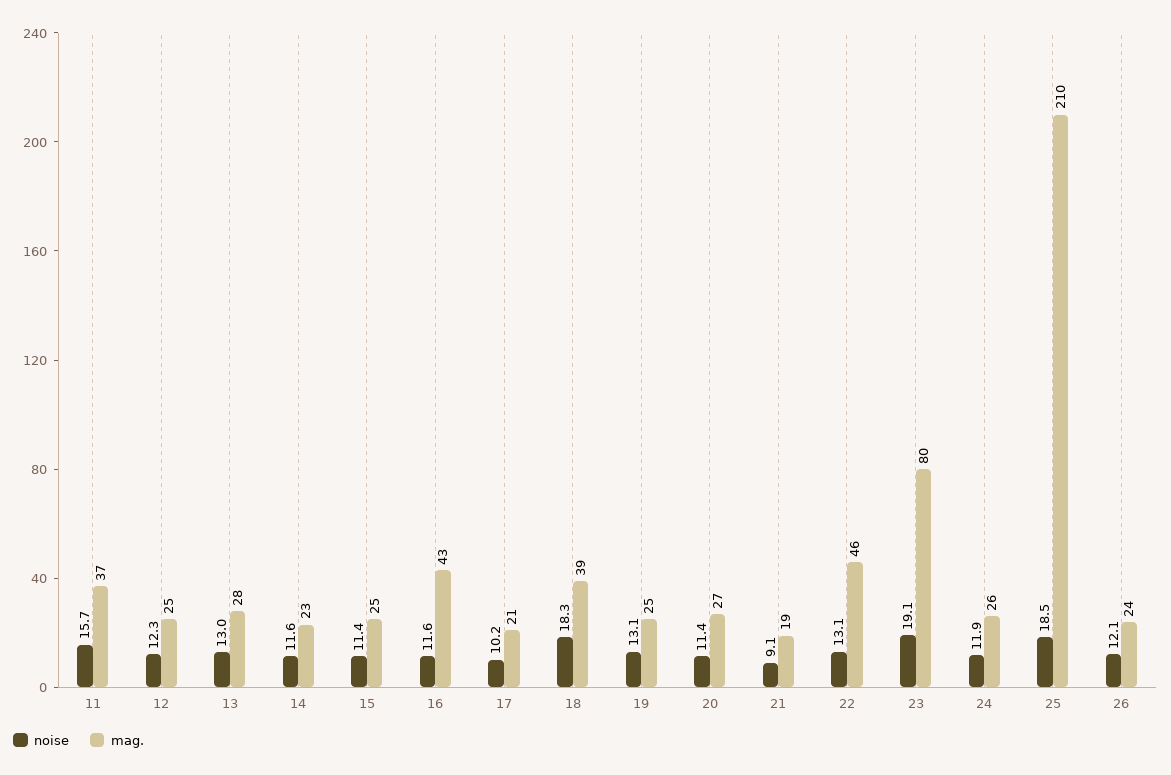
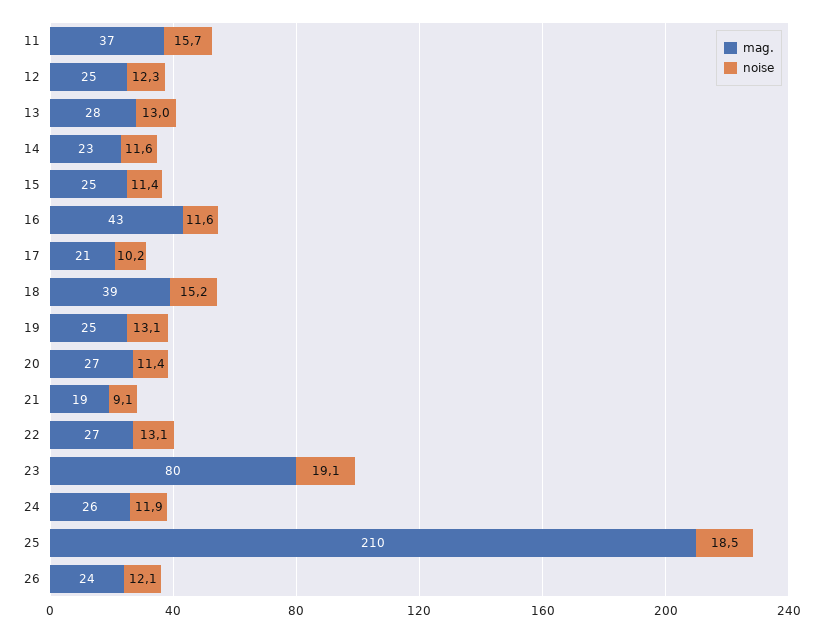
noise, 18: 18.3 -> 15.2
mag., 22: 46 -> 27

